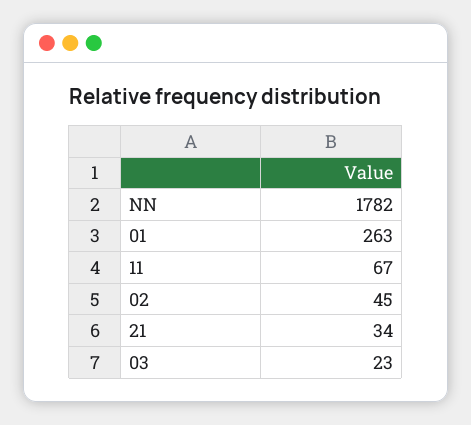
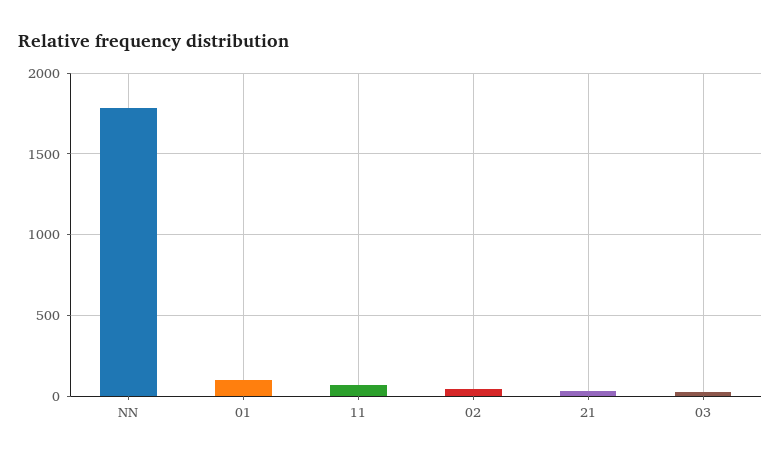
01: 263 -> 100

